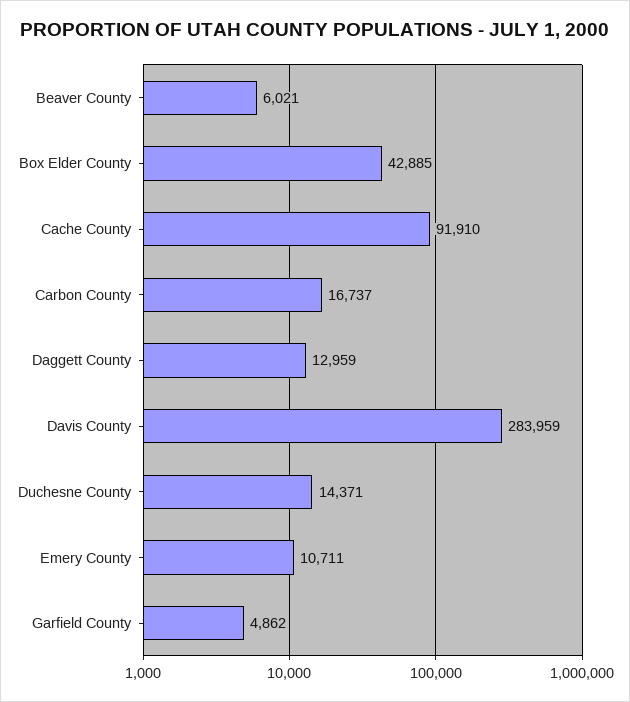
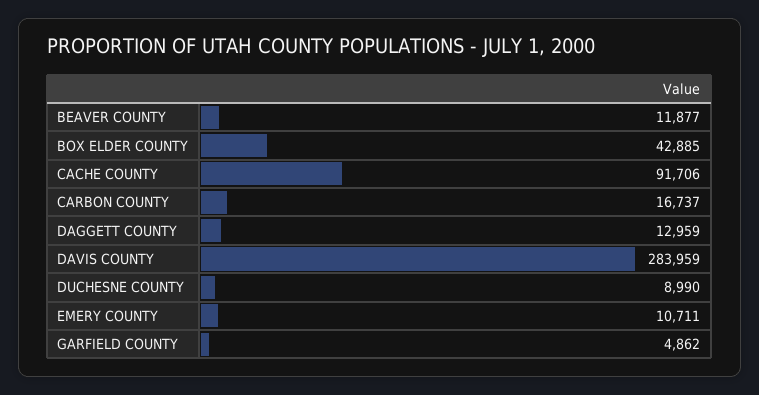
Beaver County: 6021 -> 11877
Cache County: 91910 -> 91706
Duchesne County: 14371 -> 8990

